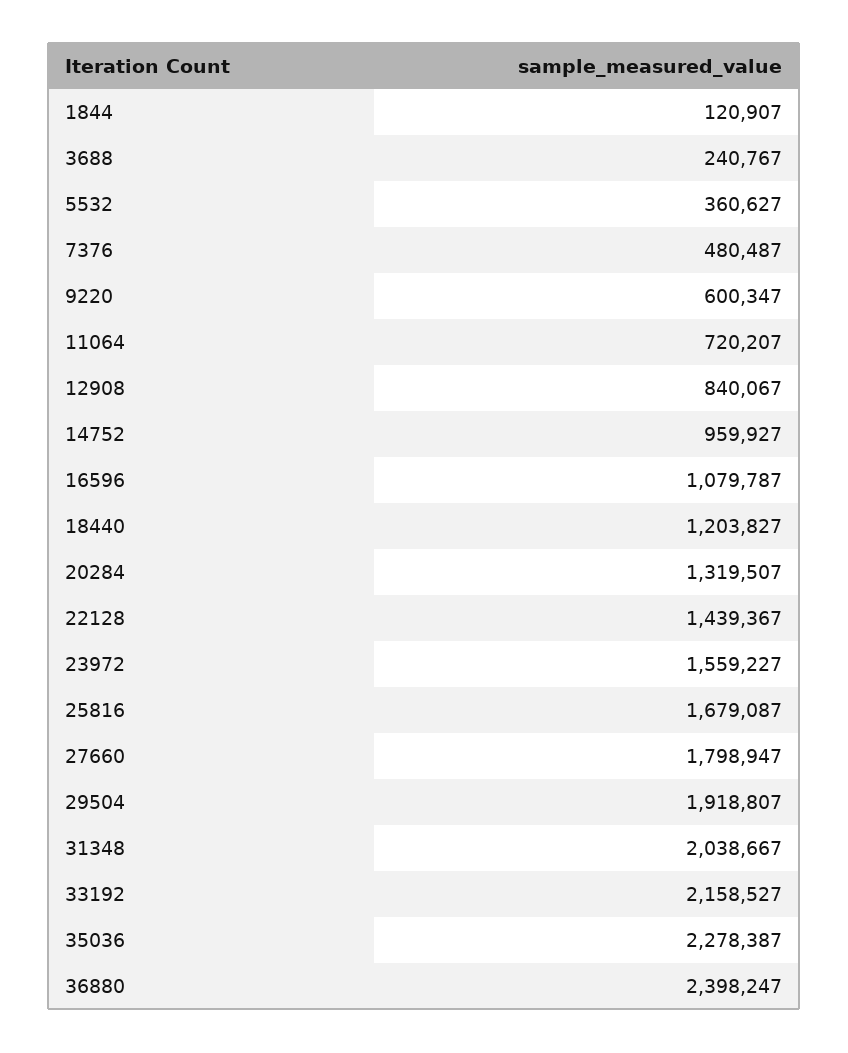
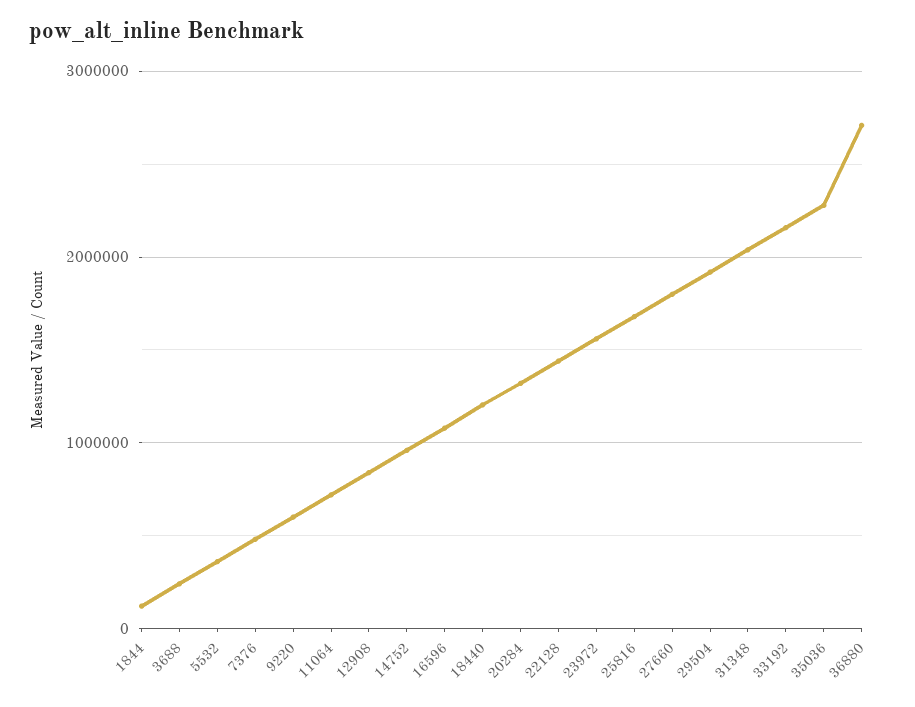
36880: 2398247 -> 2700000

